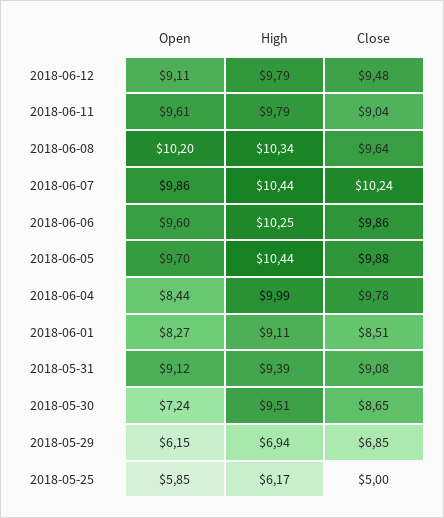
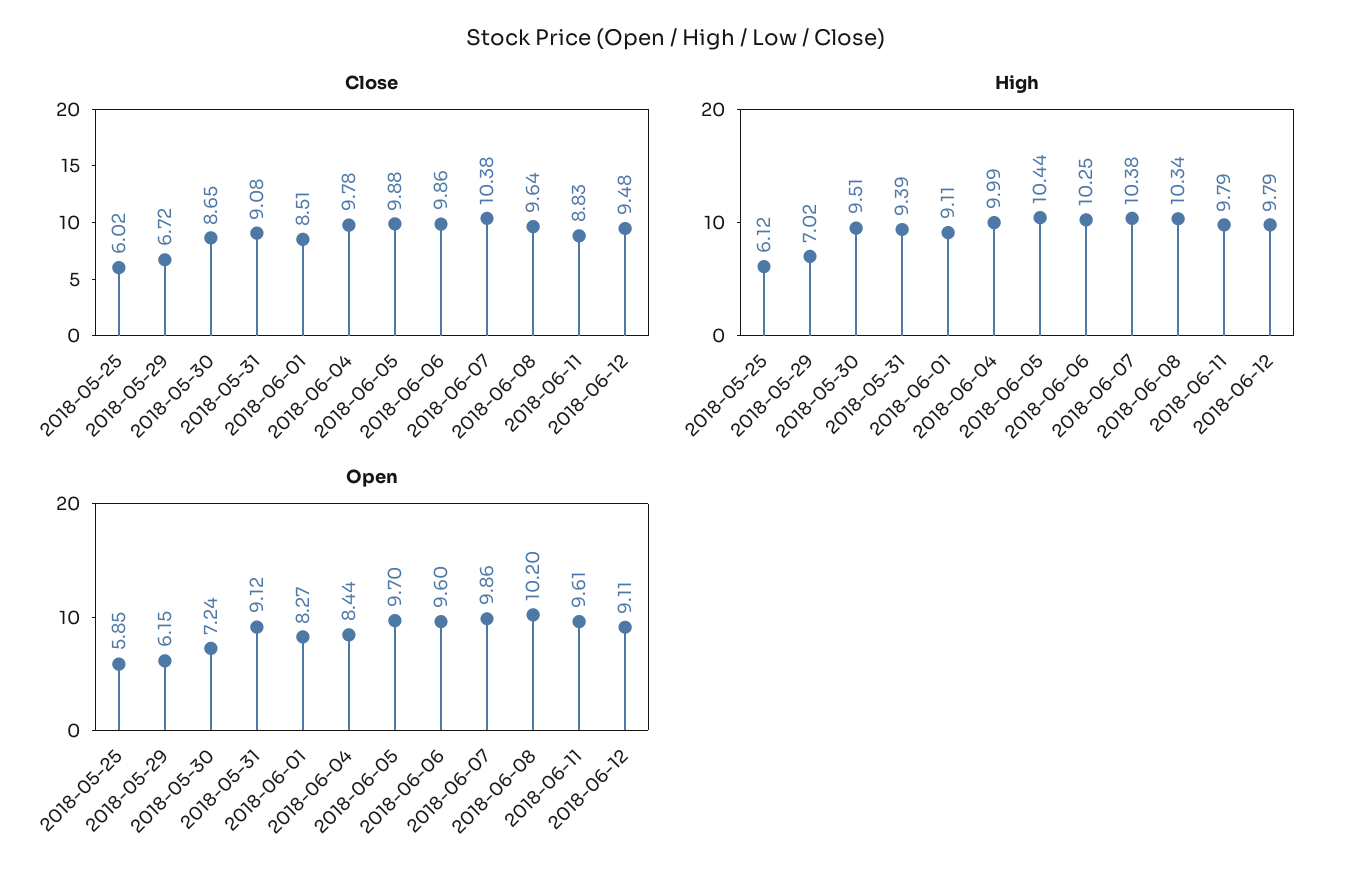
Close, 2018-06-11: 9.04 -> 8.83
High, 2018-06-07: 10.44 -> 10.38
Close, 2018-06-07: 10.24 -> 10.38
High, 2018-05-29: 6.94 -> 7.02
Close, 2018-05-29: 6.85 -> 6.72
High, 2018-05-25: 6.17 -> 6.12
Close, 2018-05-25: 5 -> 6.02

